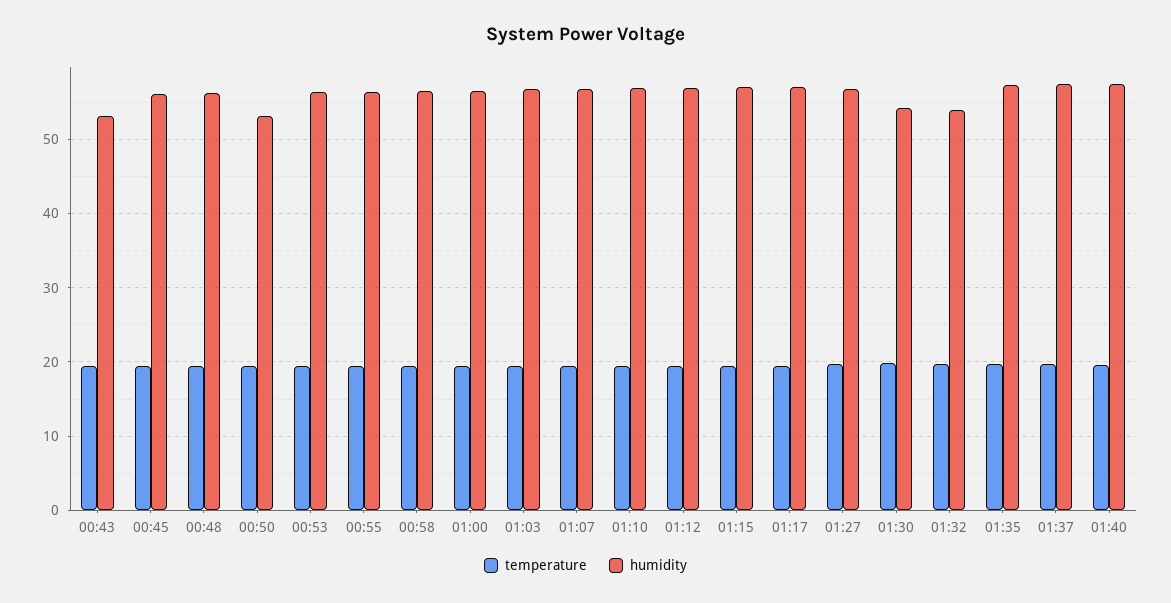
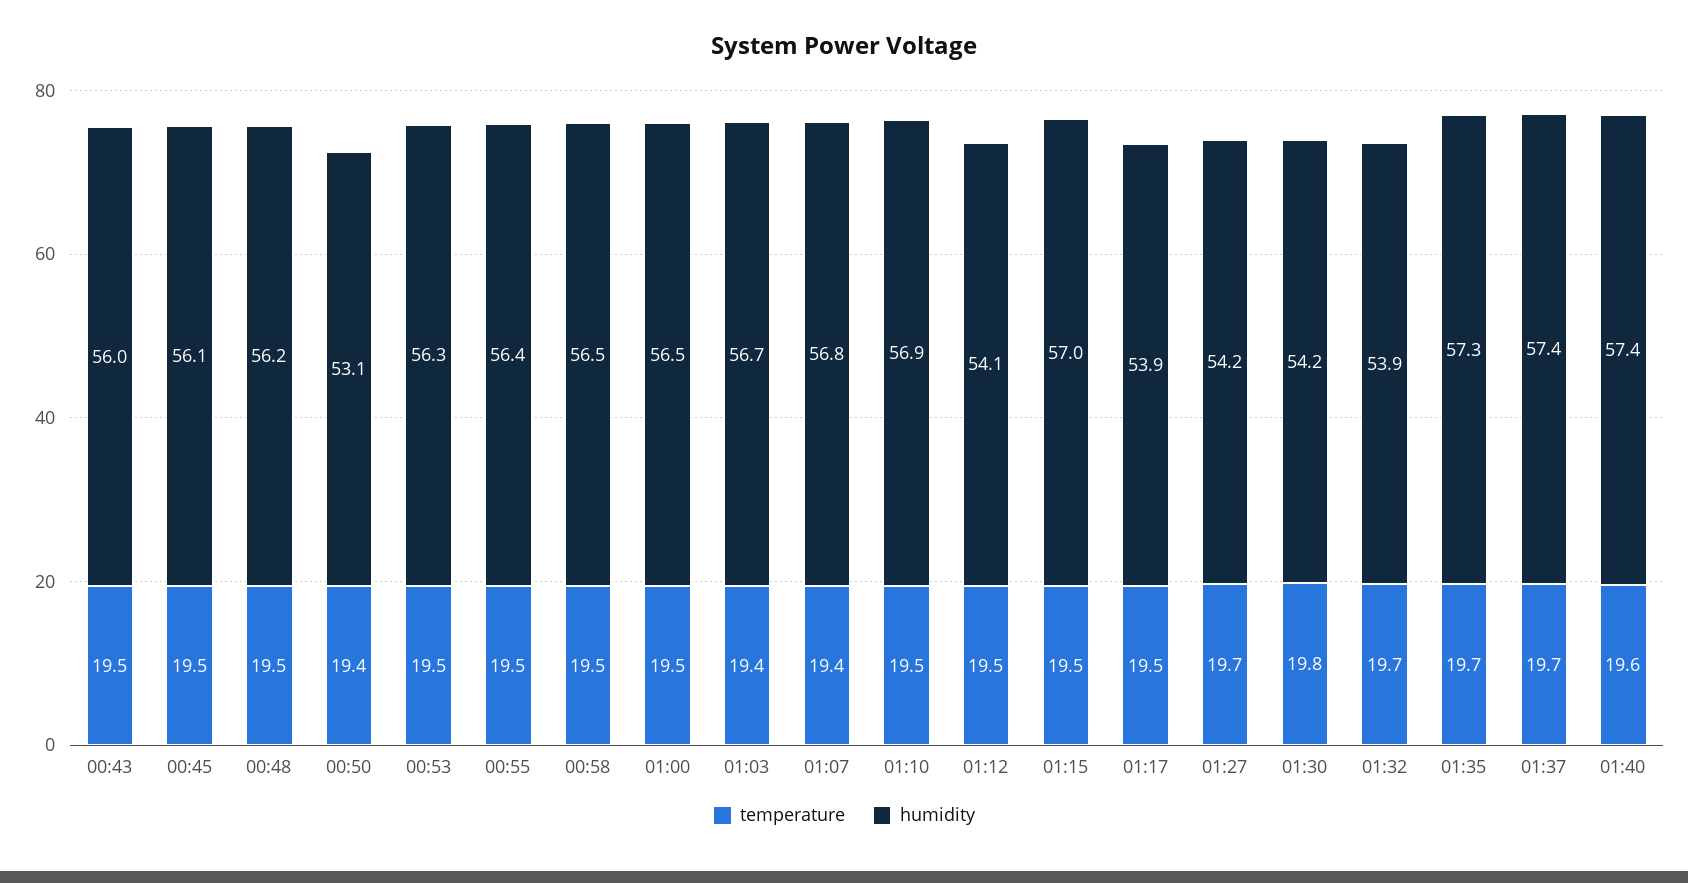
humidity, 00:43: 53 -> 56
humidity, 01:12: 57 -> 54.1
humidity, 01:17: 57 -> 53.9
humidity, 01:27: 57 -> 54.2

